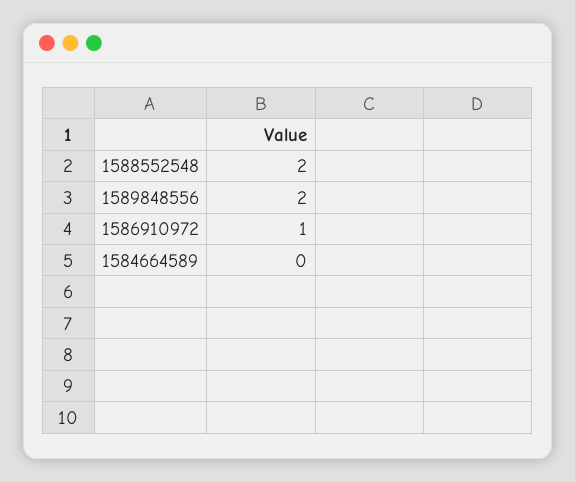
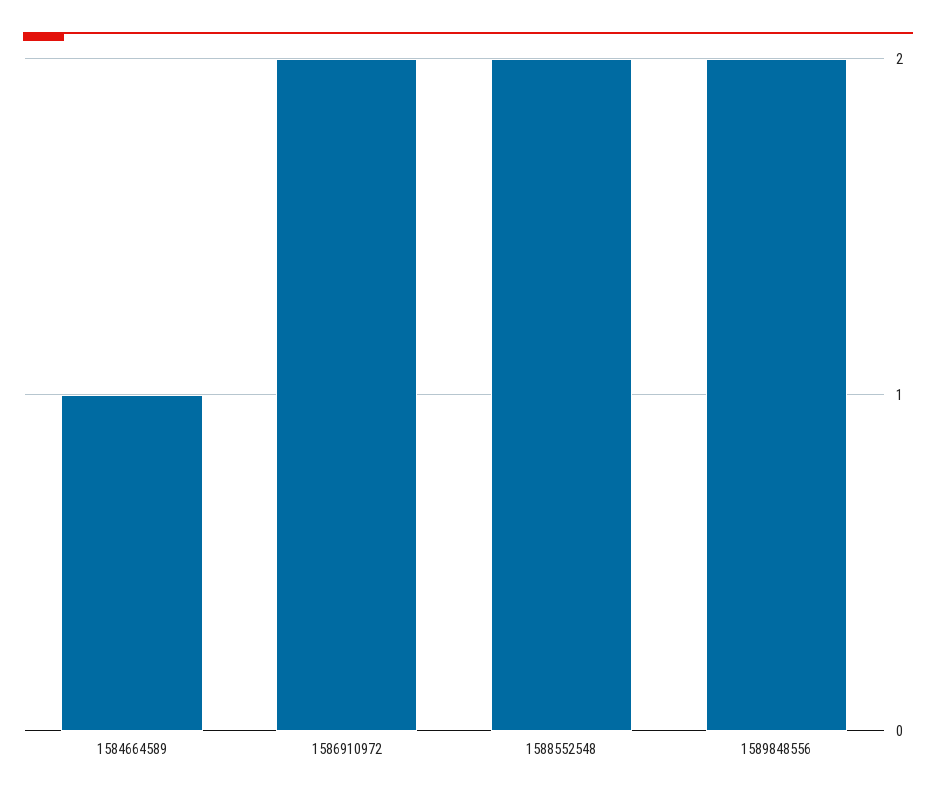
1586910972: 1 -> 2
1584664589: 0 -> 1

